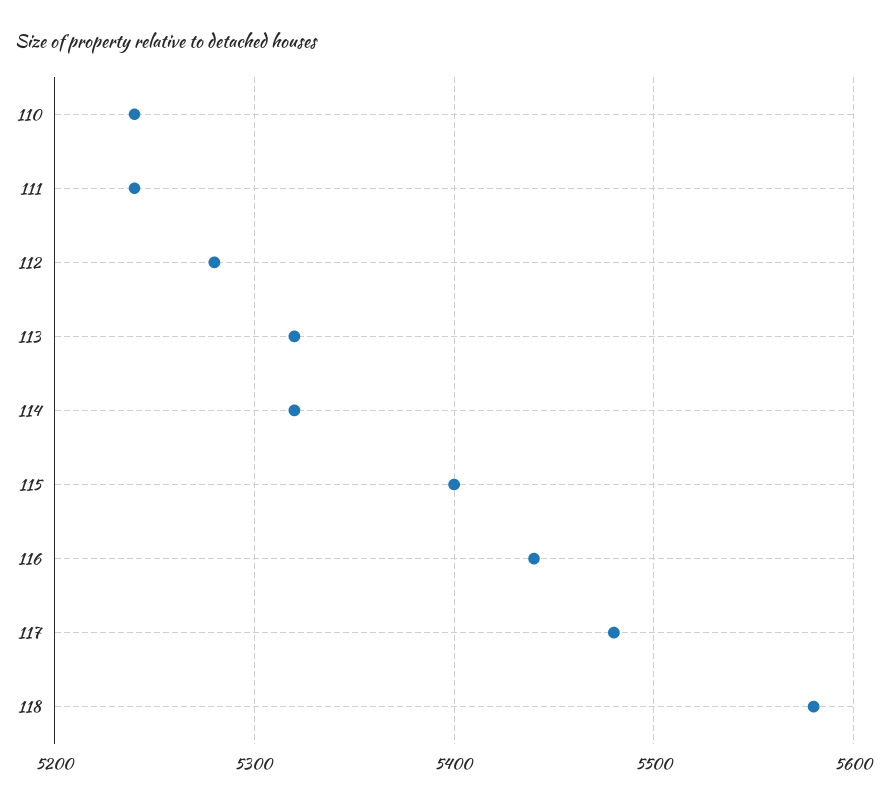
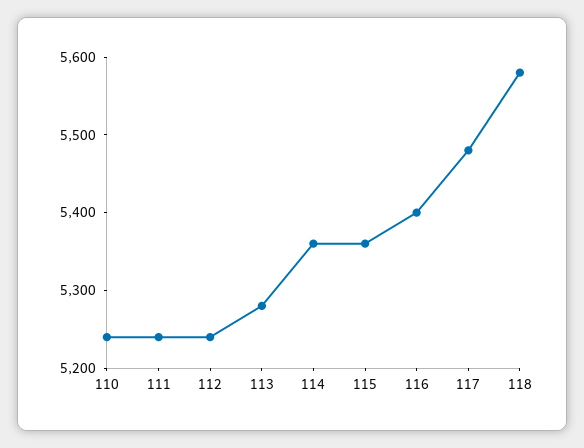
112: 5280 -> 5240
113: 5320 -> 5280
114: 5320 -> 5360
115: 5400 -> 5360
116: 5440 -> 5400

